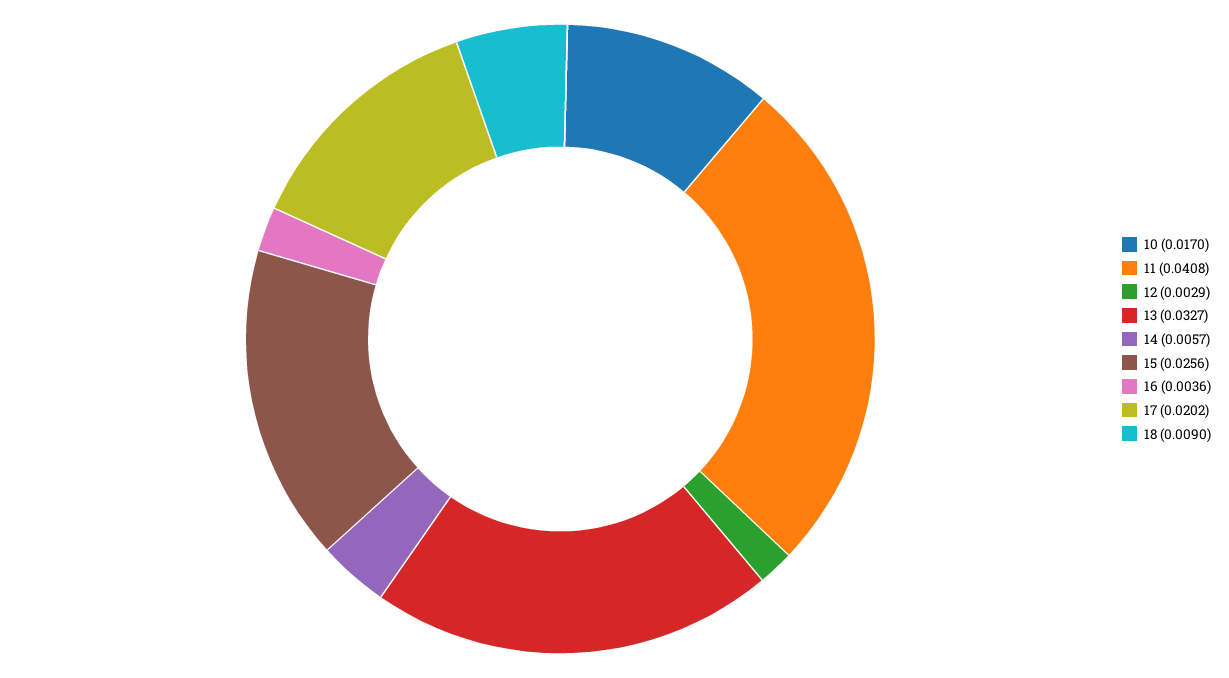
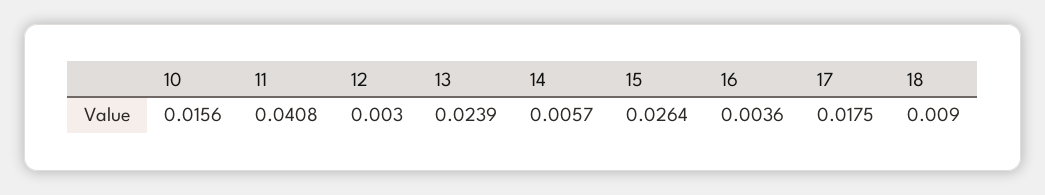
10: 0.017 -> 0.0156
12: 0.0029 -> 0.003
13: 0.0327 -> 0.0239
15: 0.0256 -> 0.0264
17: 0.0202 -> 0.0175

